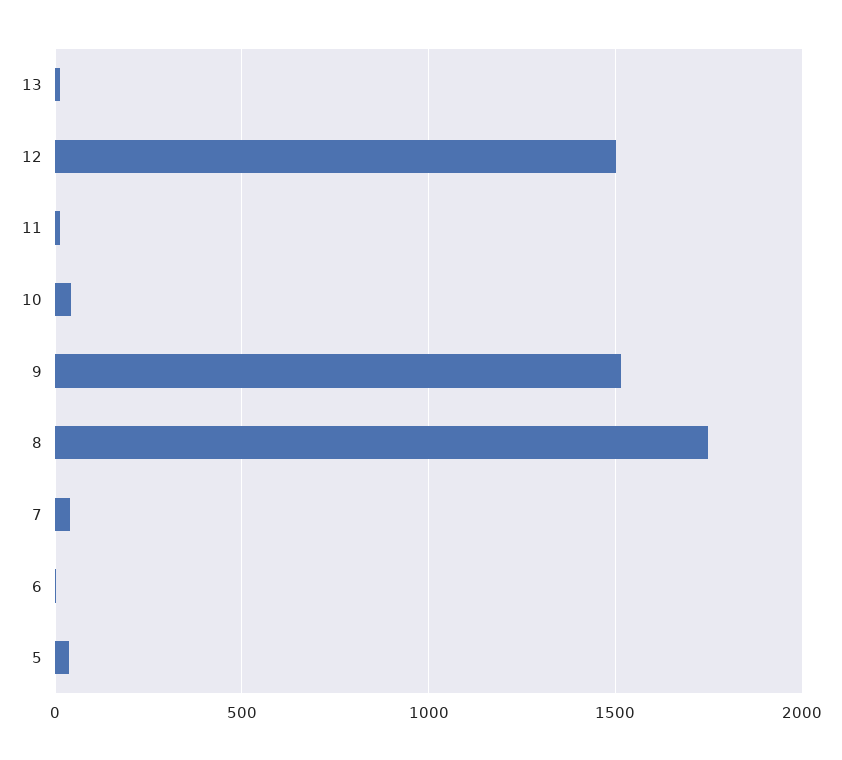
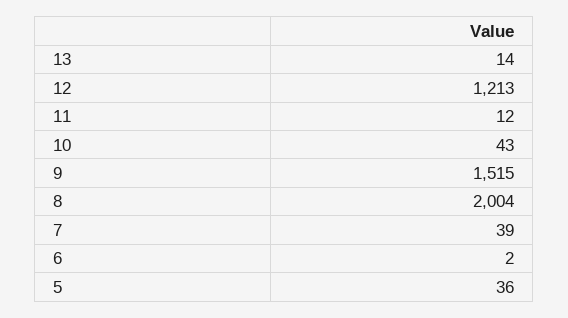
12: 1500 -> 1213
8: 1750 -> 2004

